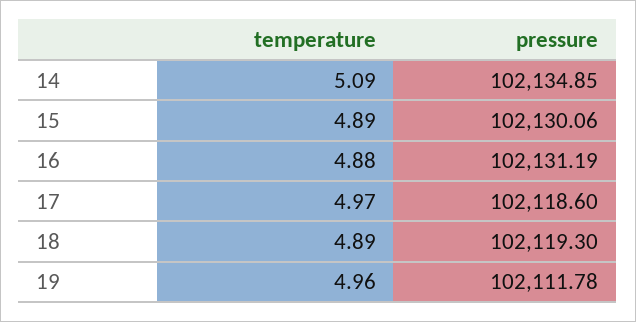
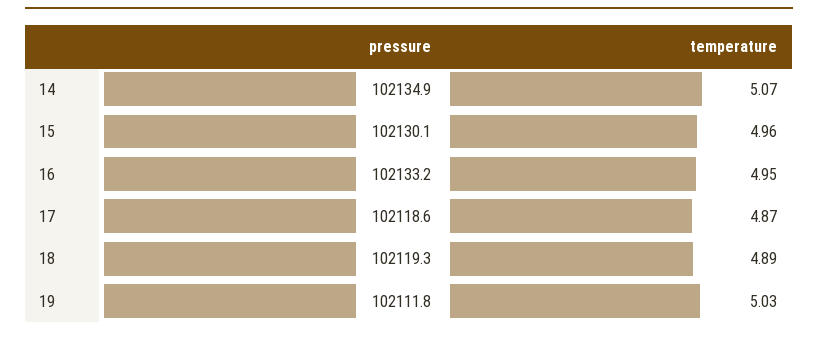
temperature, 14: 5.09 -> 5.07
temperature, 15: 4.89 -> 4.96
temperature, 16: 4.88 -> 4.95
pressure, 16: 102131.19 -> 102133.2
temperature, 17: 4.97 -> 4.87
temperature, 19: 4.96 -> 5.03

